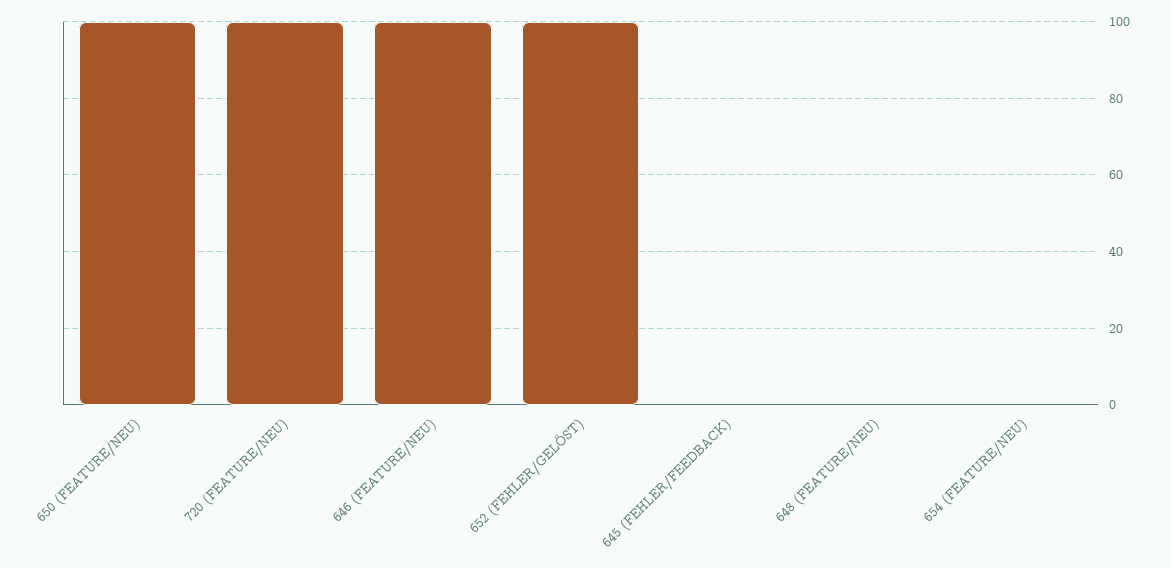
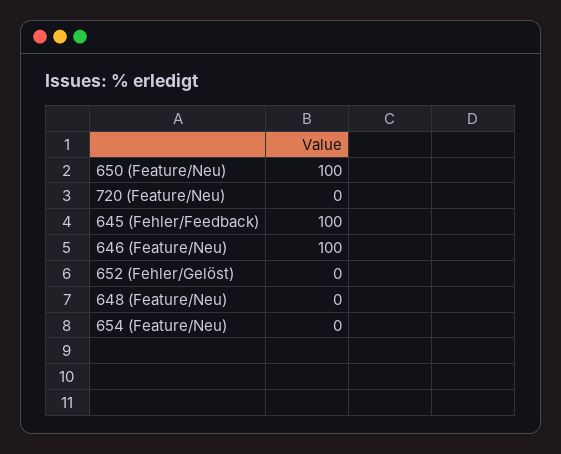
720 (FEATURE/NEU): 100 -> 0
652 (FEHLER/GELÖST): 100 -> 0
645 (FEHLER/FEEDBACK): 0 -> 100

